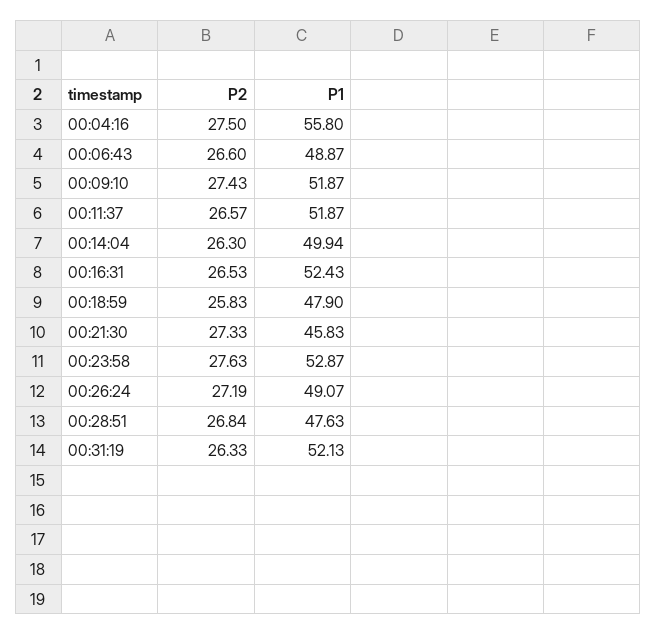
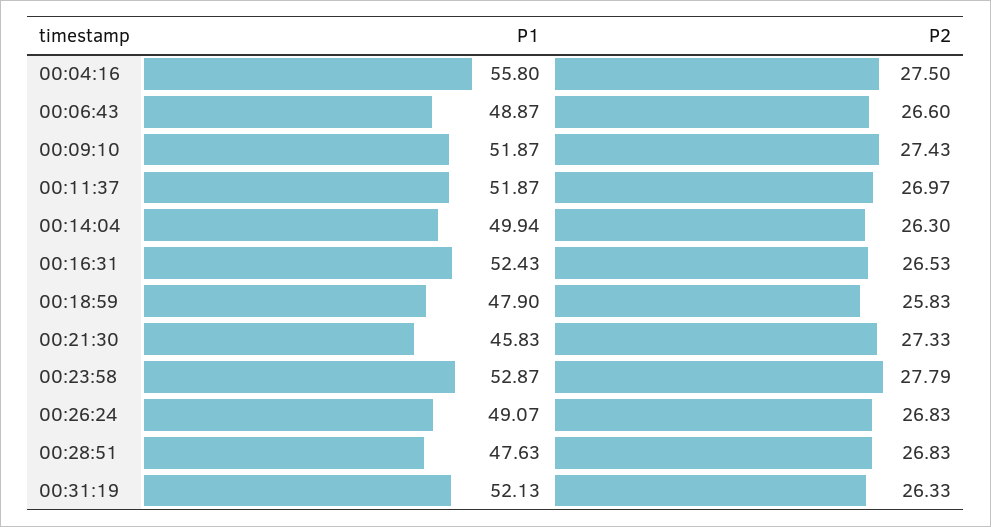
P2, 00:11:37: 26.57 -> 26.97
P2, 00:23:58: 27.63 -> 27.79
P2, 00:26:24: 27.19 -> 26.83
P2, 00:28:51: 26.84 -> 26.83

